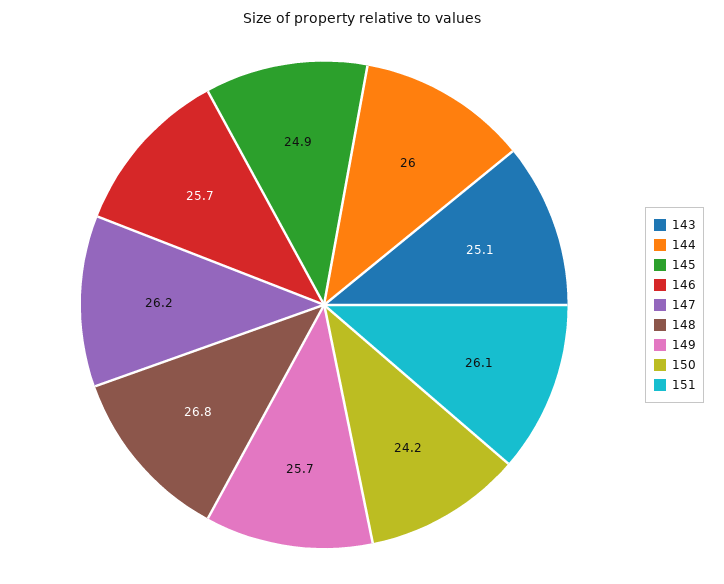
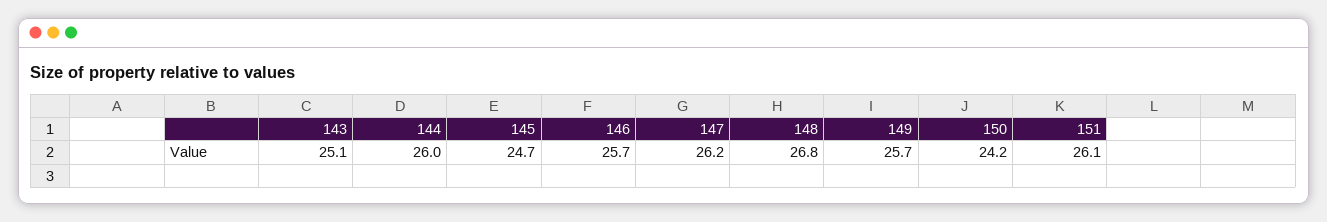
145: 24.9 -> 24.7

